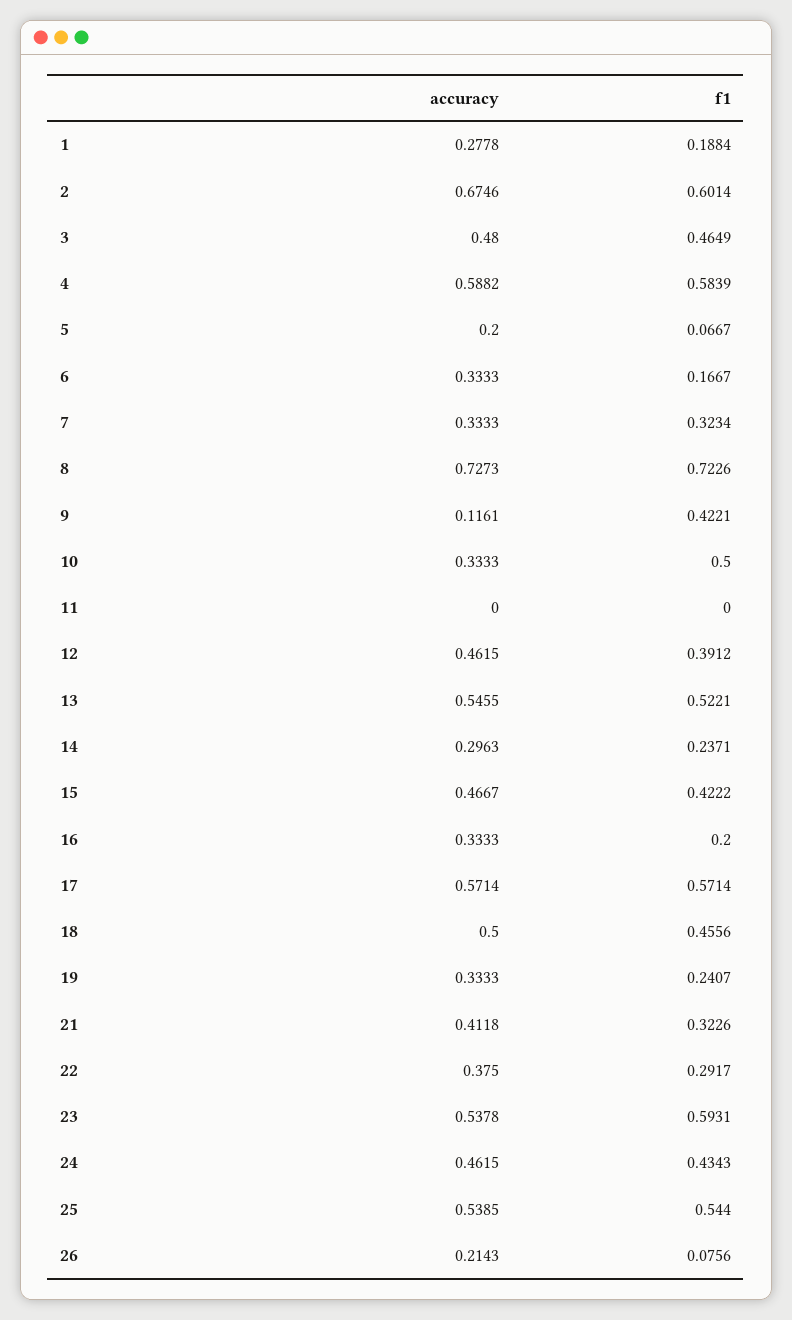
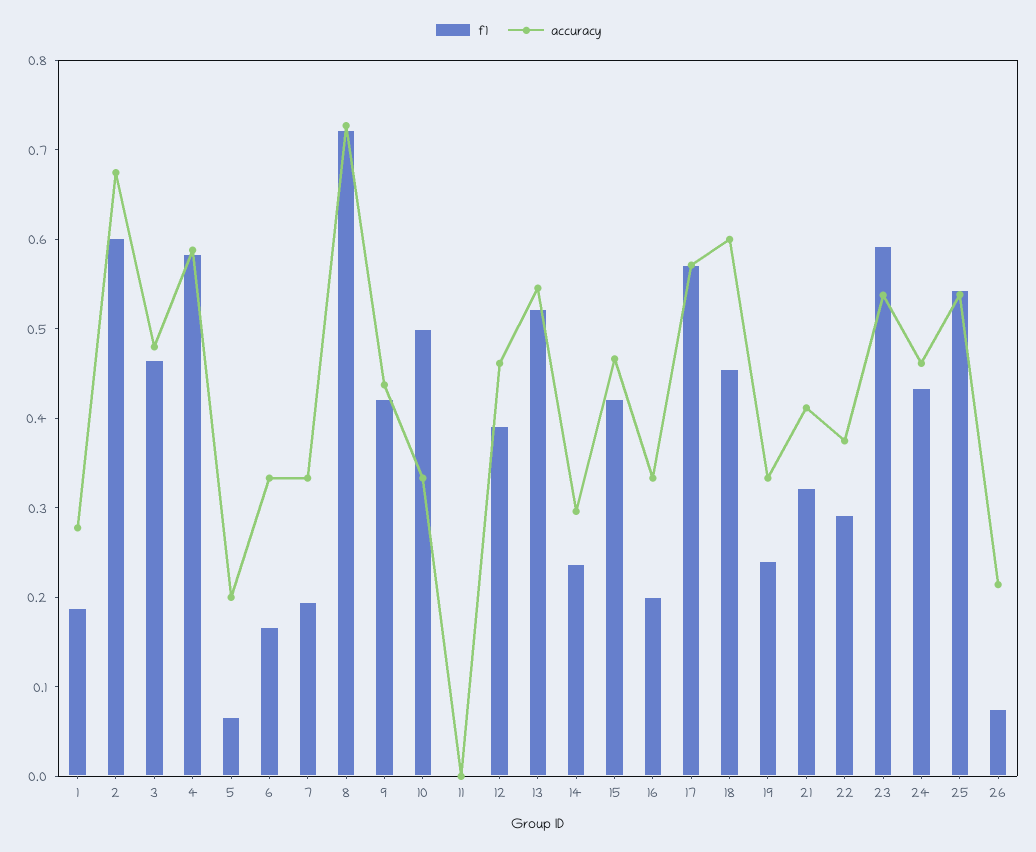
f1, 7: 0.3234 -> 0.2
accuracy, 9: 0.1161 -> 0.44
accuracy, 18: 0.5 -> 0.6

